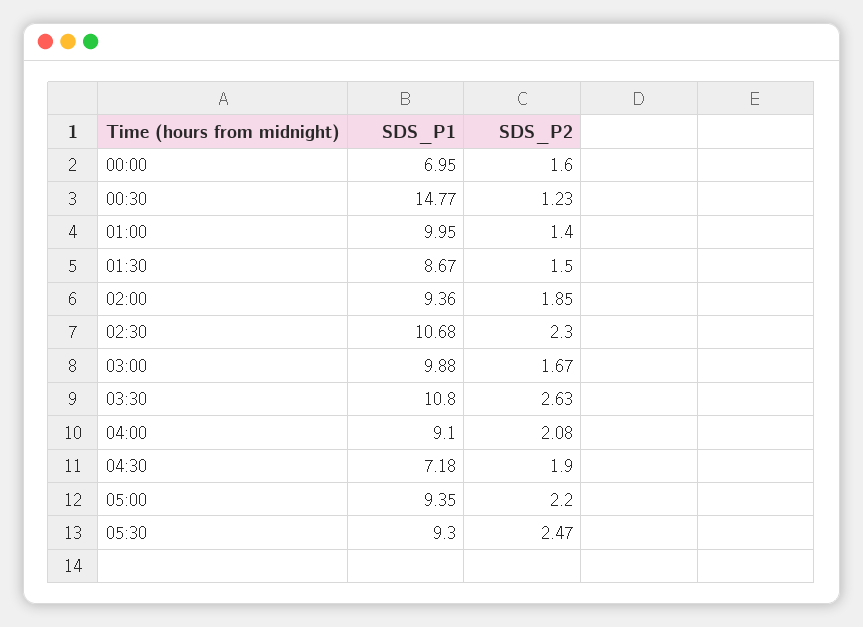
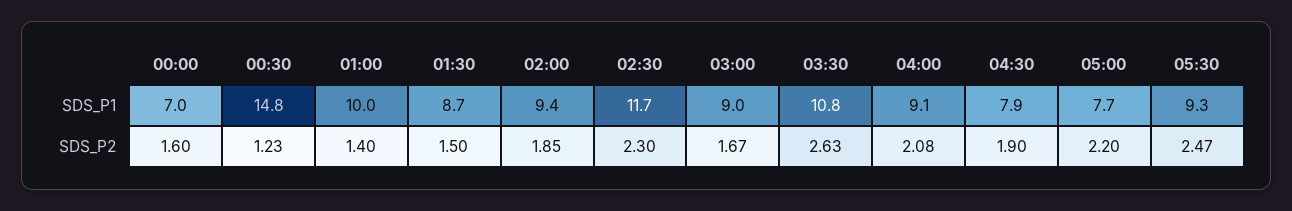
SDS_P1, 02:30: 10.68 -> 11.7
SDS_P1, 03:00: 9.88 -> 9
SDS_P1, 04:30: 7.18 -> 7.9
SDS_P1, 05:00: 9.35 -> 7.7

